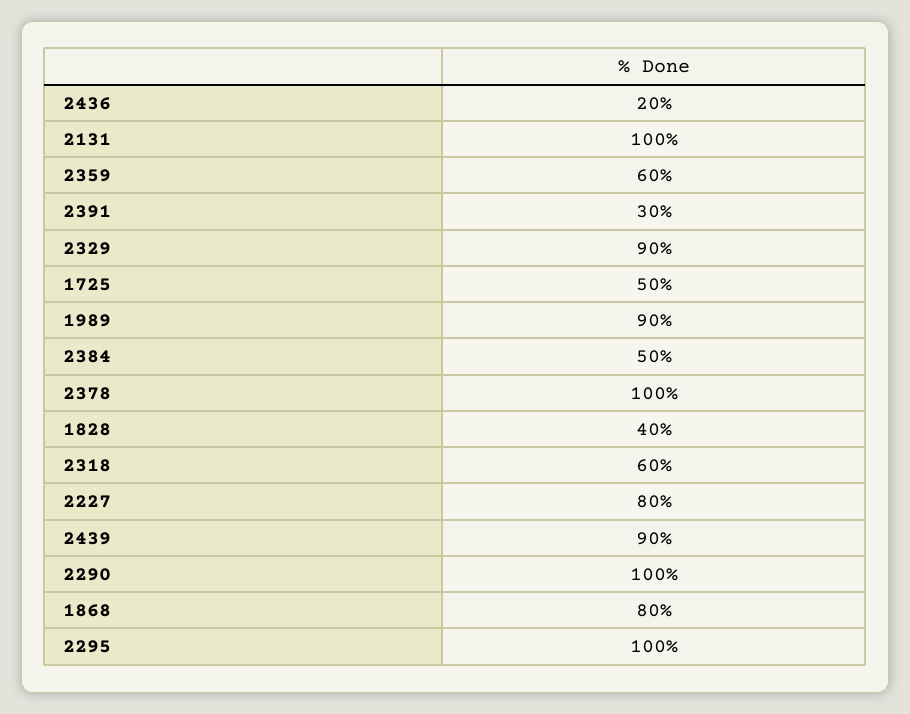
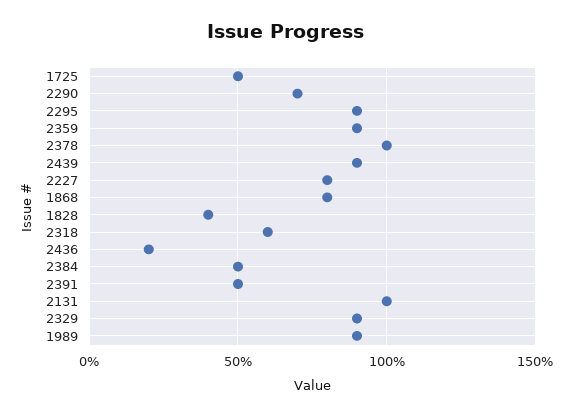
2359: 60 -> 90
2391: 30 -> 50
2290: 100 -> 70
2295: 100 -> 90

